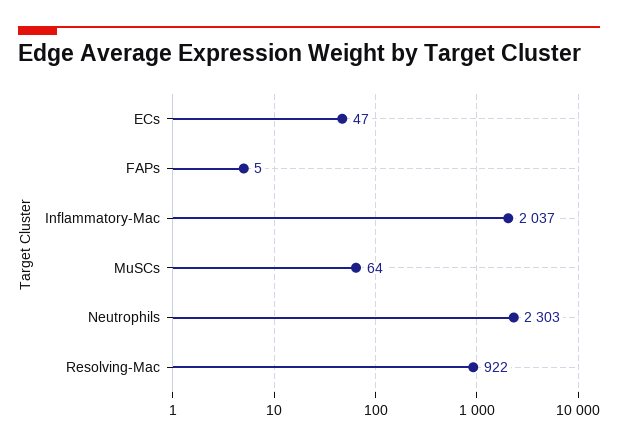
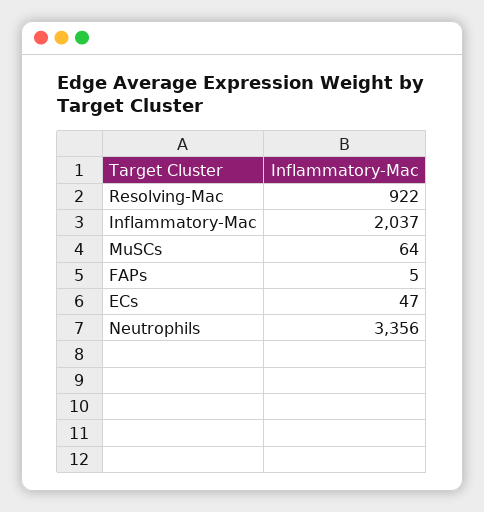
Neutrophils: 2303 -> 3356

